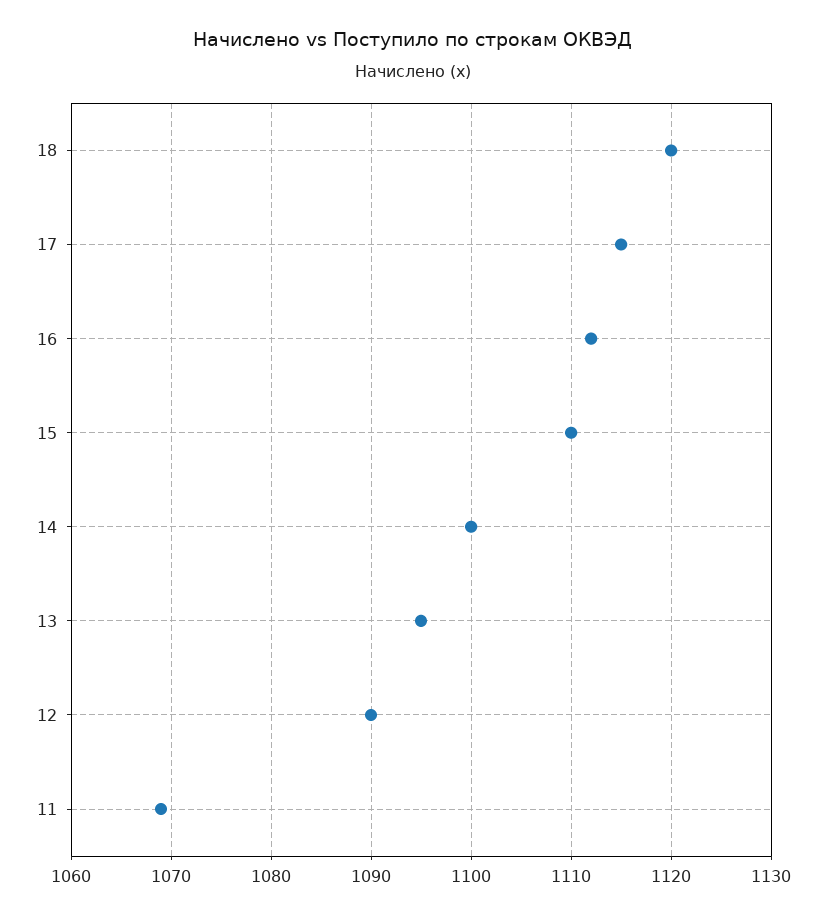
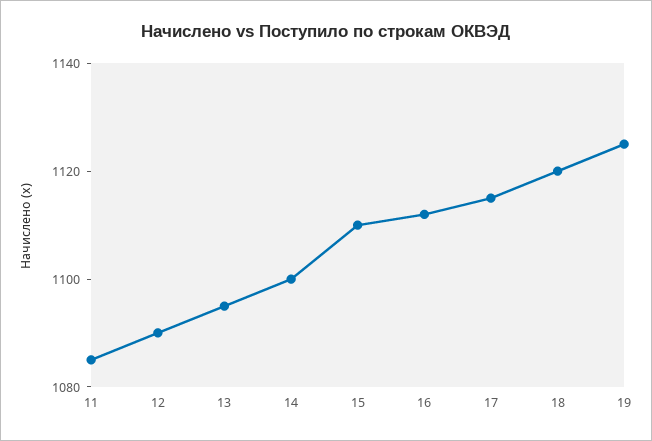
11: 1069 -> 1085
19: none -> 1125

